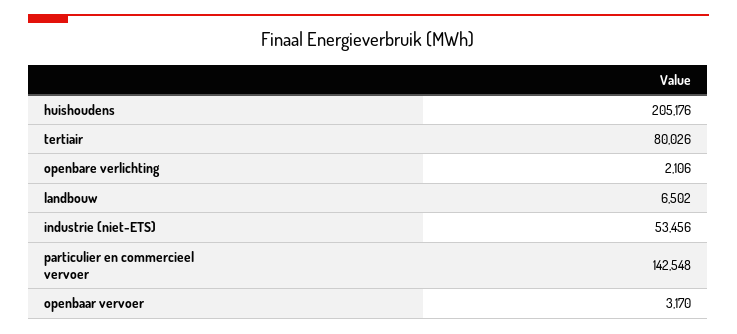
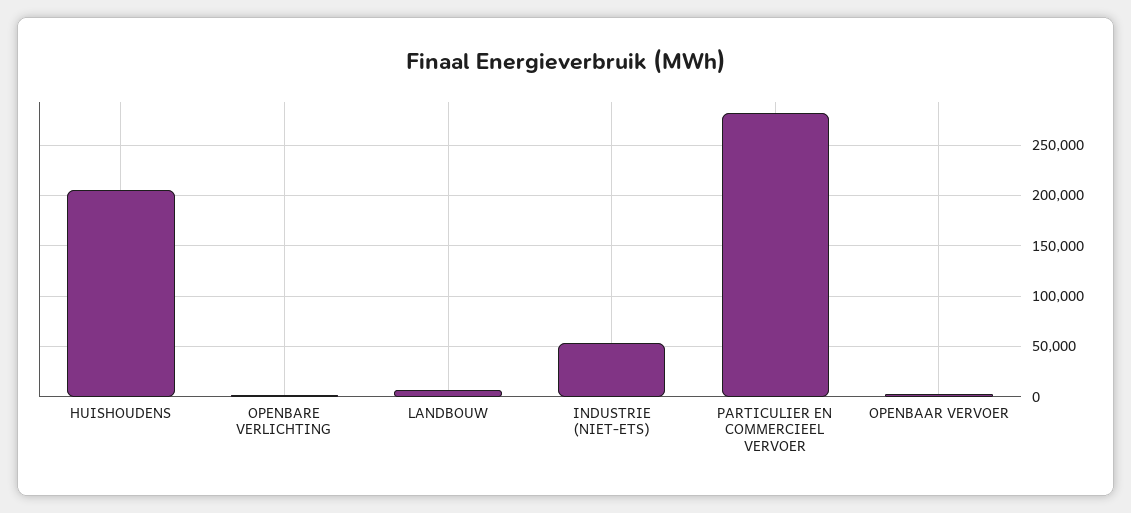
tertiair: 80026 -> none
particulier en commercieel vervoer: 142548 -> 280000

